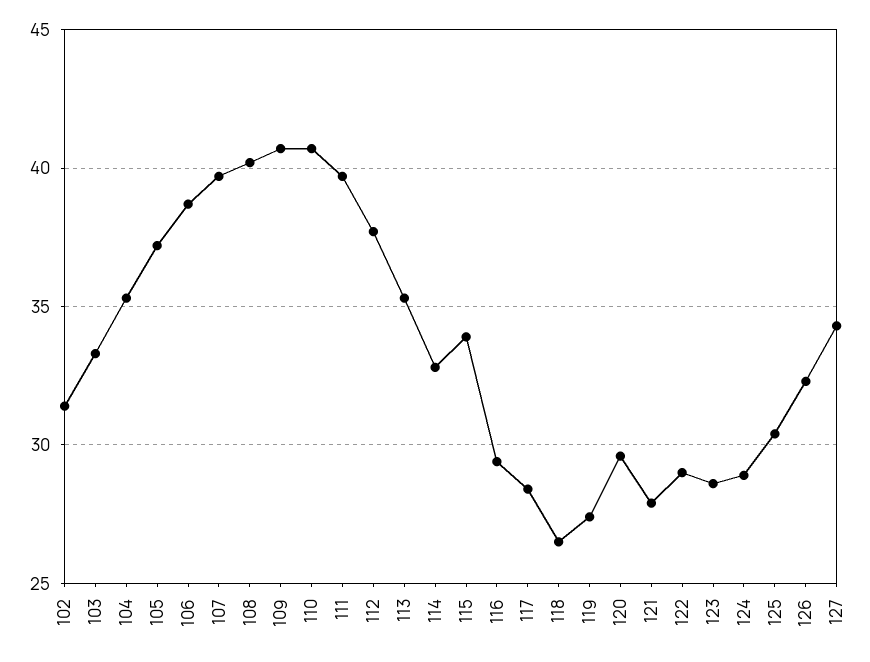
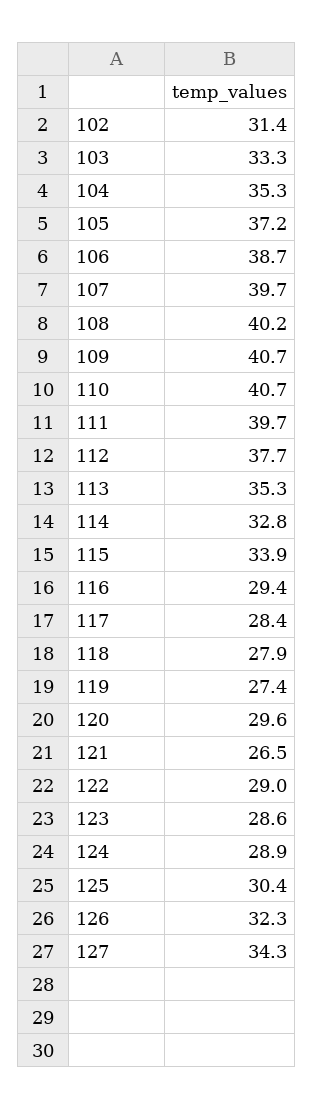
118: 26.5 -> 27.9
121: 28 -> 26.5

